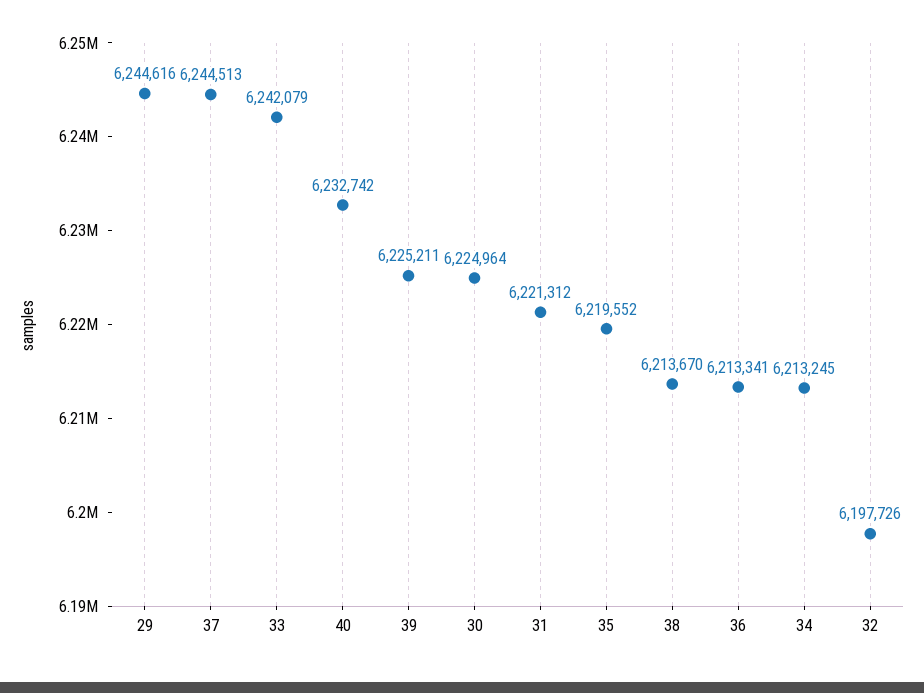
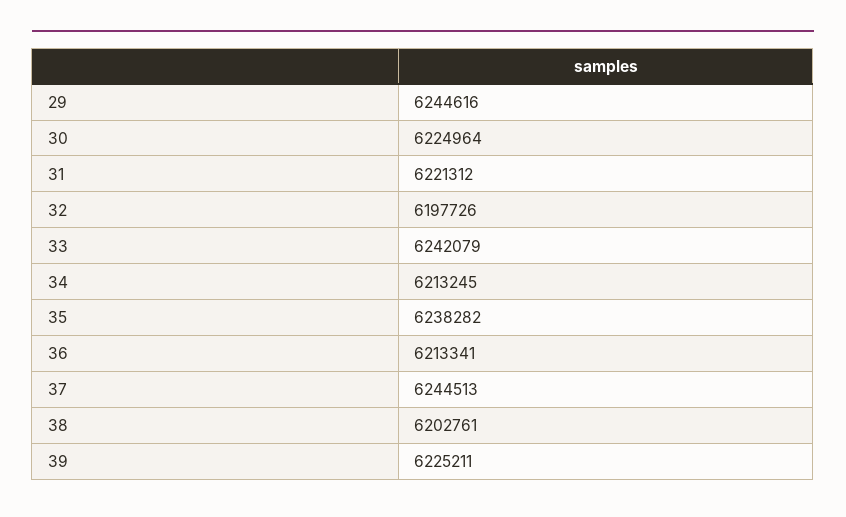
40: 6232742 -> none
35: 6219552 -> 6238282
38: 6213670 -> 6202761

